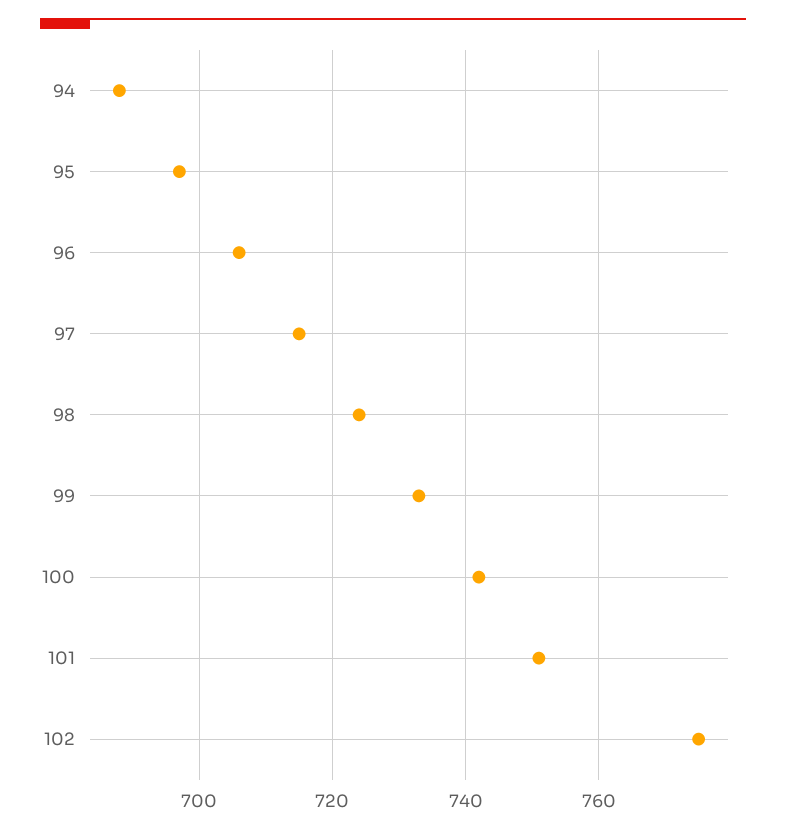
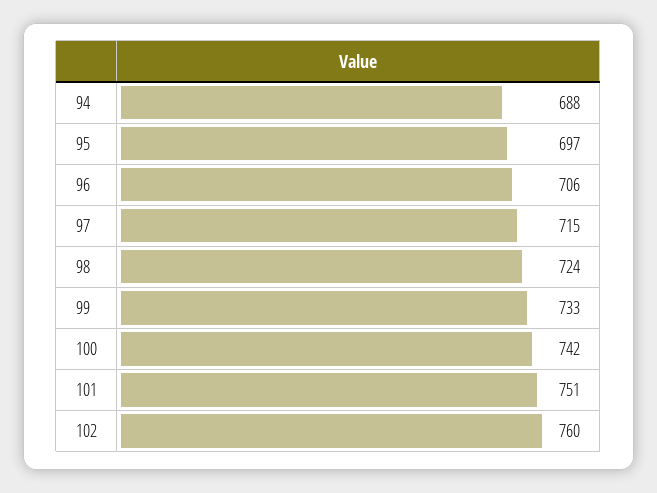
102: 775 -> 760

